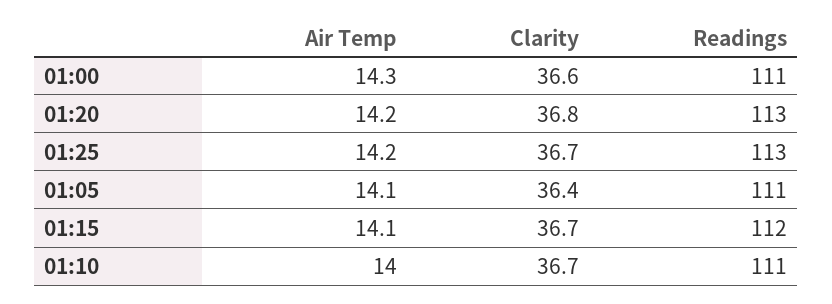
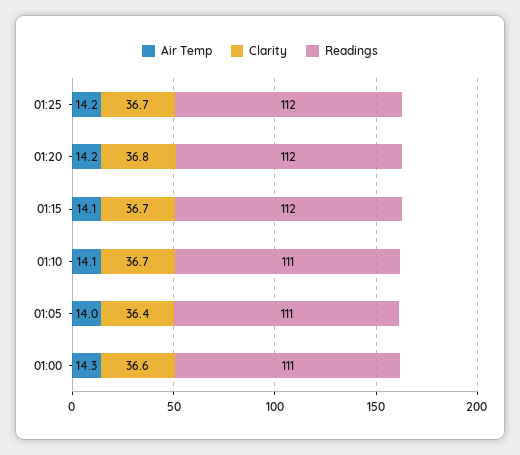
Readings, 01:20: 113 -> 112
Readings, 01:25: 113 -> 112
Air Temp, 01:05: 14.1 -> 14
Air Temp, 01:10: 14 -> 14.1

